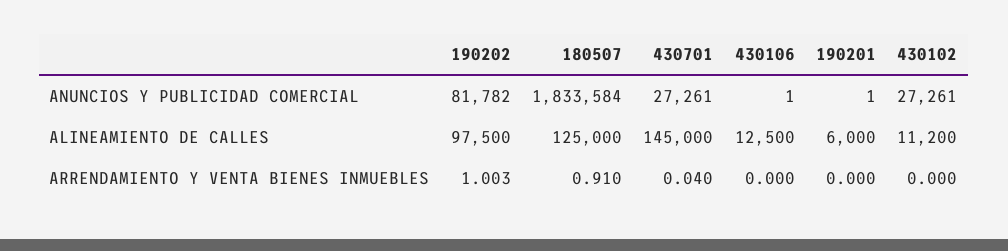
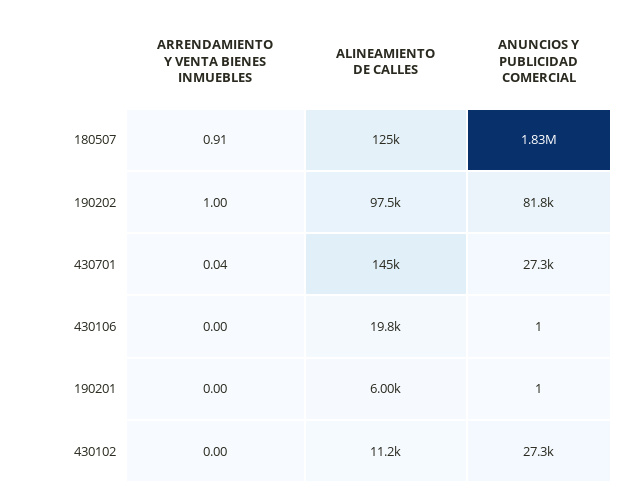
430106, ALINEAMIENTO DE CALLES: 12500 -> 19800

